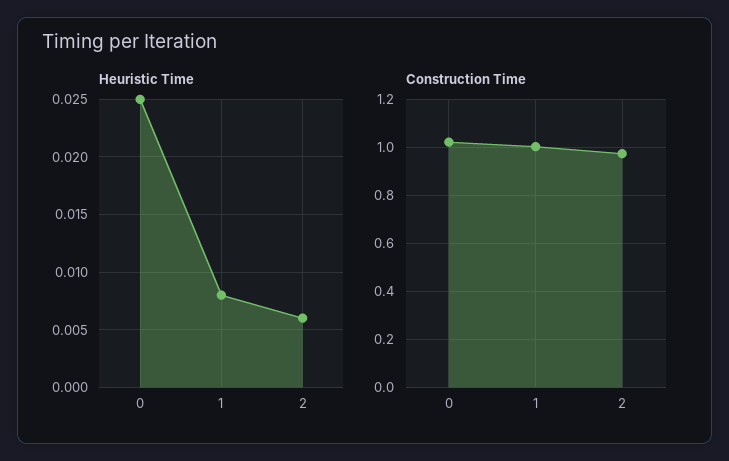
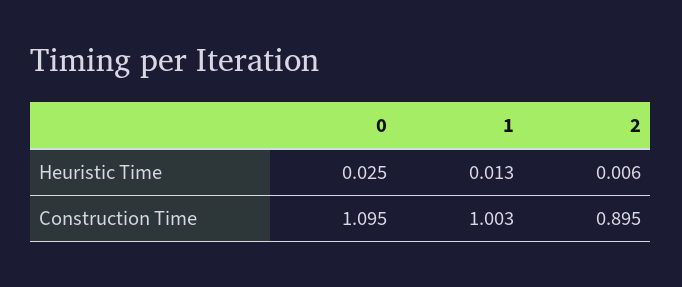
Heuristic Time, 1: 0.008 -> 0.013
Construction Time, 0: 1.025 -> 1.095
Construction Time, 2: 0.975 -> 0.895

